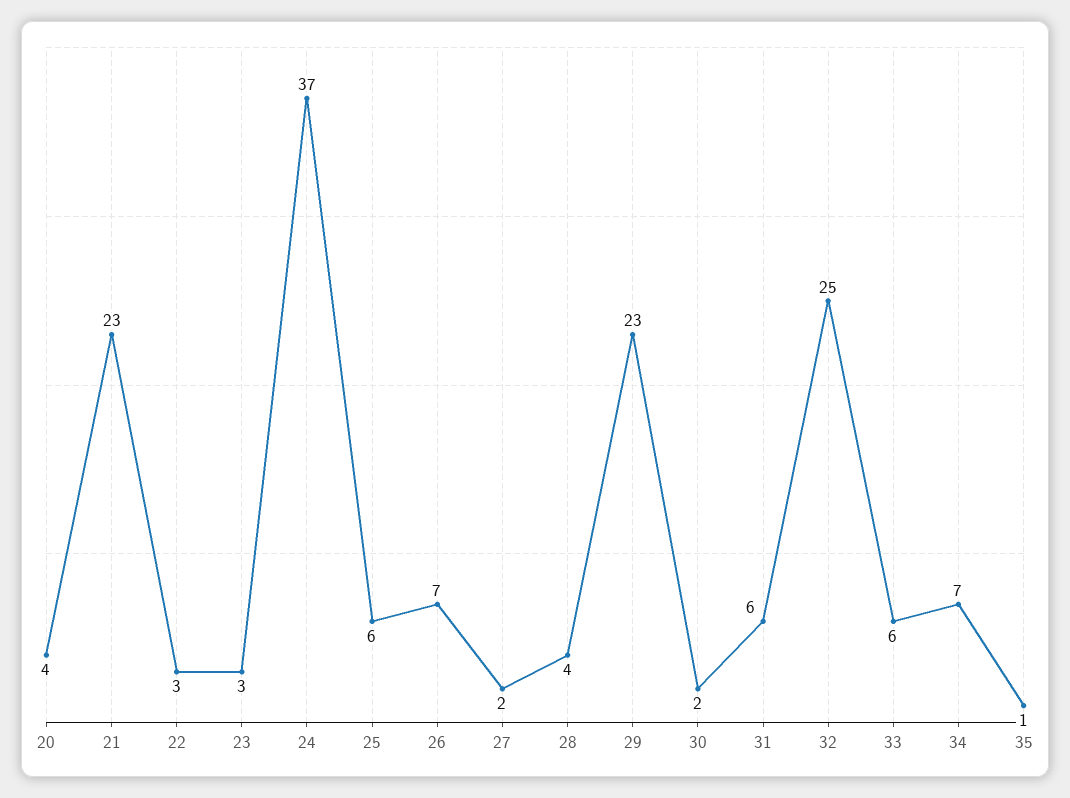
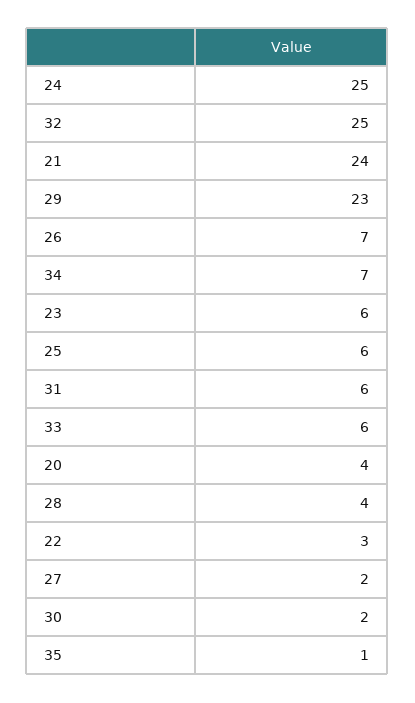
21: 23 -> 24
23: 3 -> 6
24: 37 -> 25

